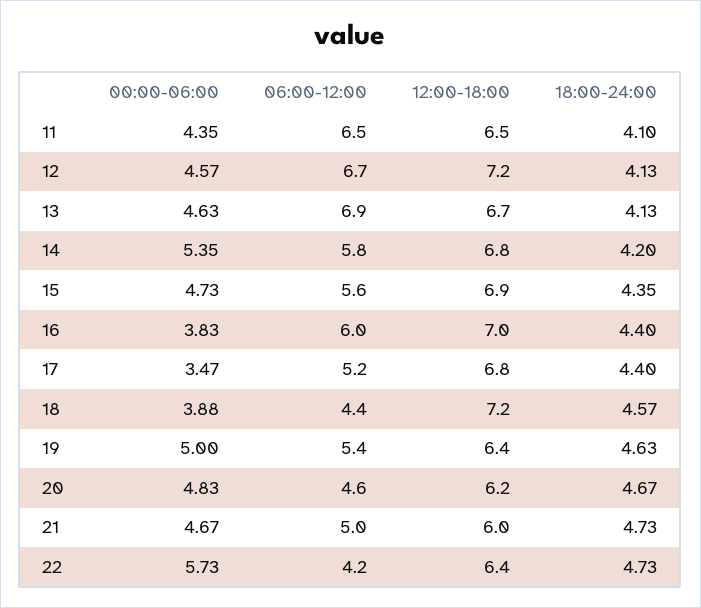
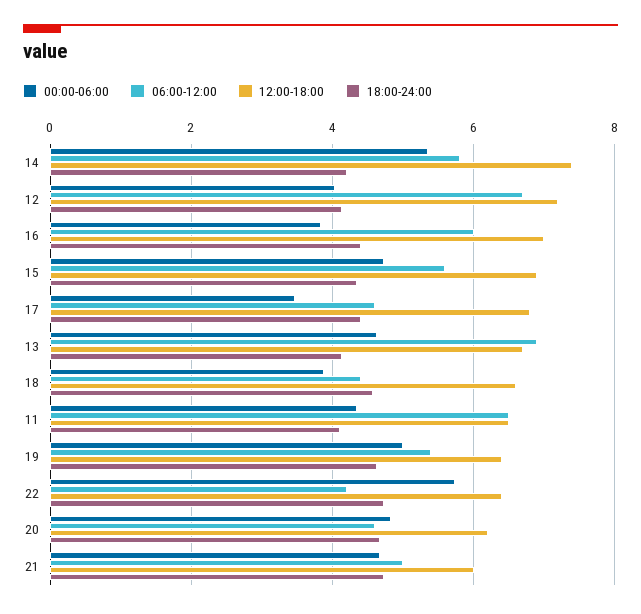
00:00-06:00, 12: 4.57 -> 4
12:00-18:00, 14: 6.8 -> 7.4
06:00-12:00, 17: 5.2 -> 4.6
12:00-18:00, 18: 7.2 -> 6.6

